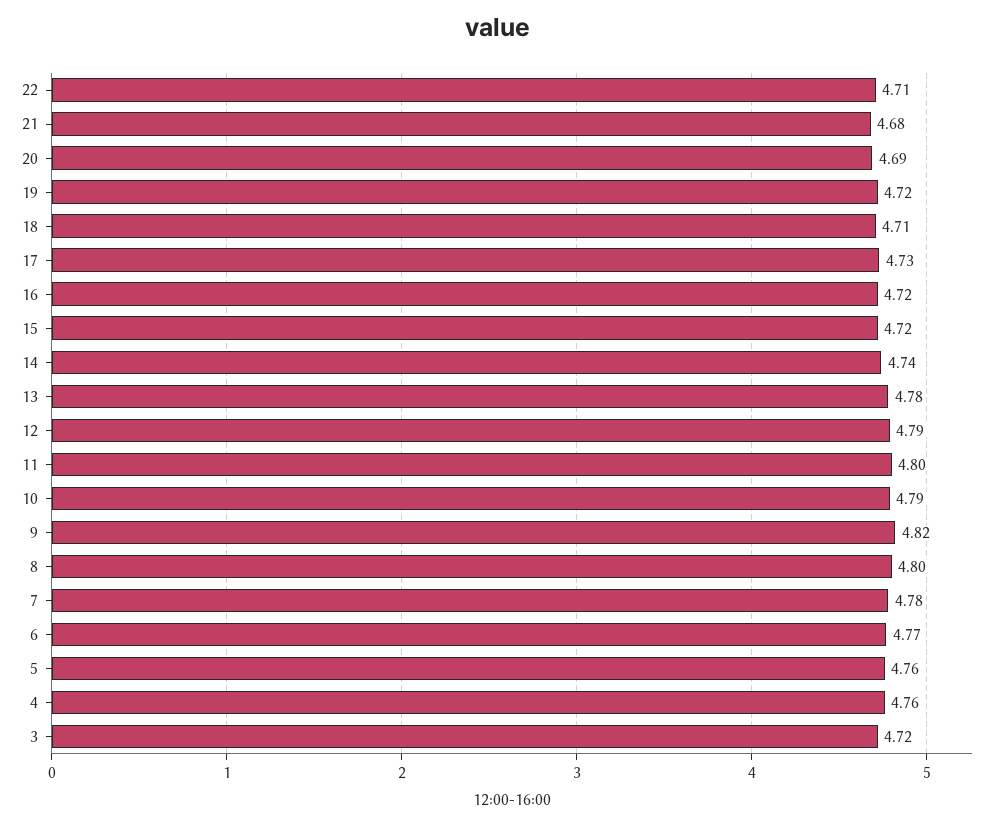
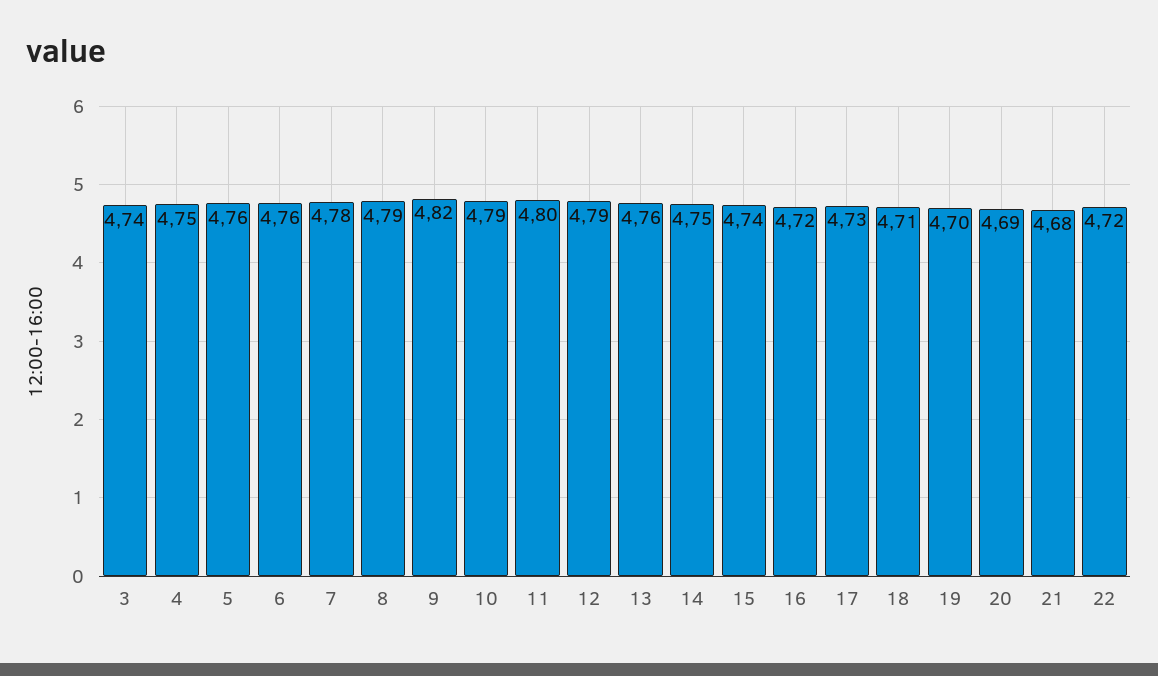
22: 4.71 -> 4.72
19: 4.72 -> 4.7
15: 4.72 -> 4.74
14: 4.74 -> 4.75
13: 4.78 -> 4.76
8: 4.8 -> 4.79
6: 4.77 -> 4.76
4: 4.76 -> 4.75
3: 4.72 -> 4.74

